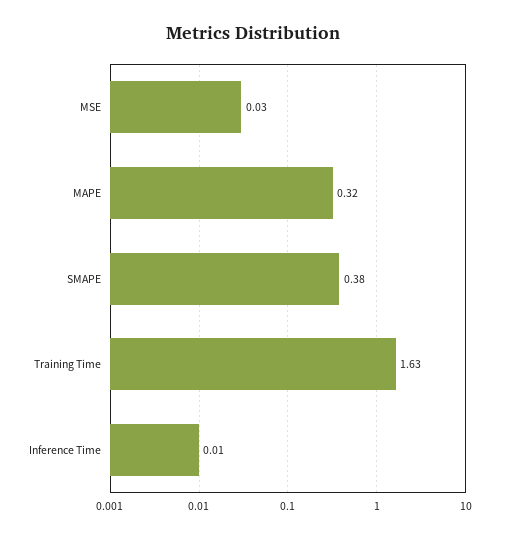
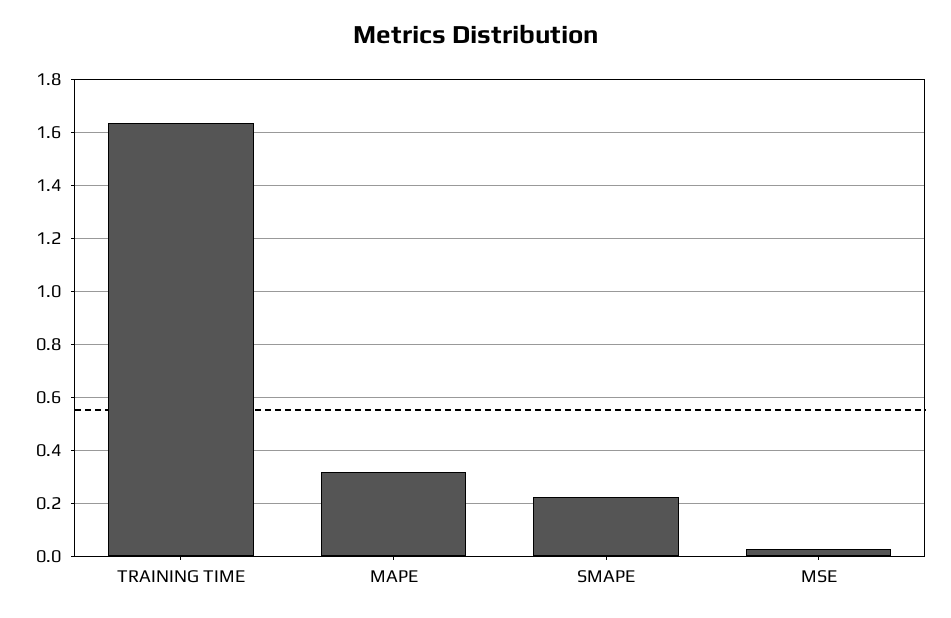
SMAPE: 0.38 -> 0.225
Inference Time: 0.01 -> none

